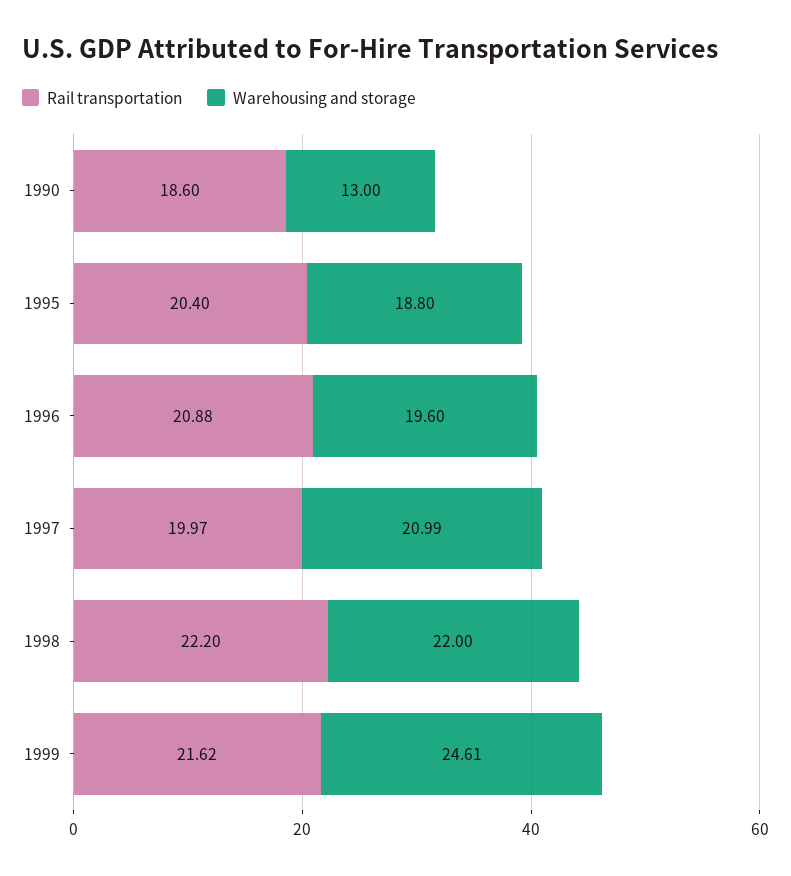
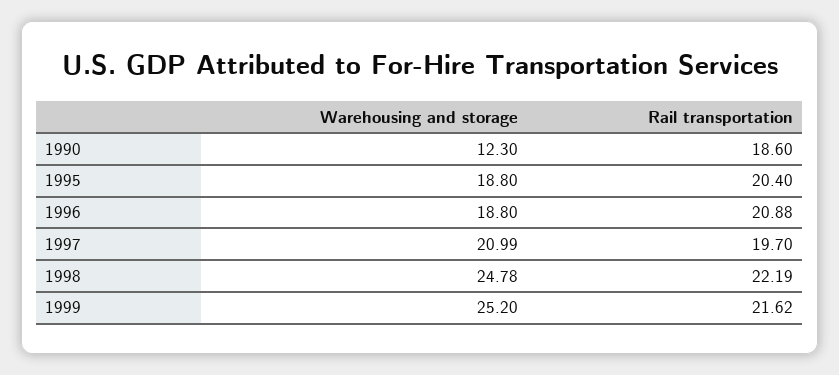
Warehousing and storage, 1990: 13 -> 12.3
Warehousing and storage, 1996: 19.6 -> 18.8
Rail transportation, 1997: 19.97 -> 19.7
Rail transportation, 1998: 22.2 -> 22.19
Warehousing and storage, 1998: 22 -> 24.78
Warehousing and storage, 1999: 24.61 -> 25.2

